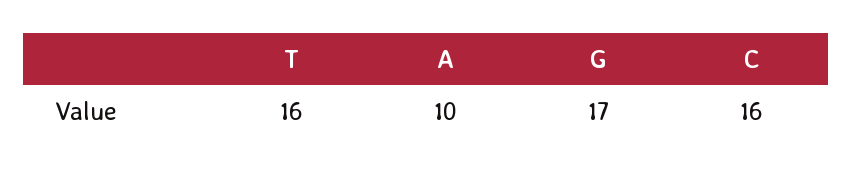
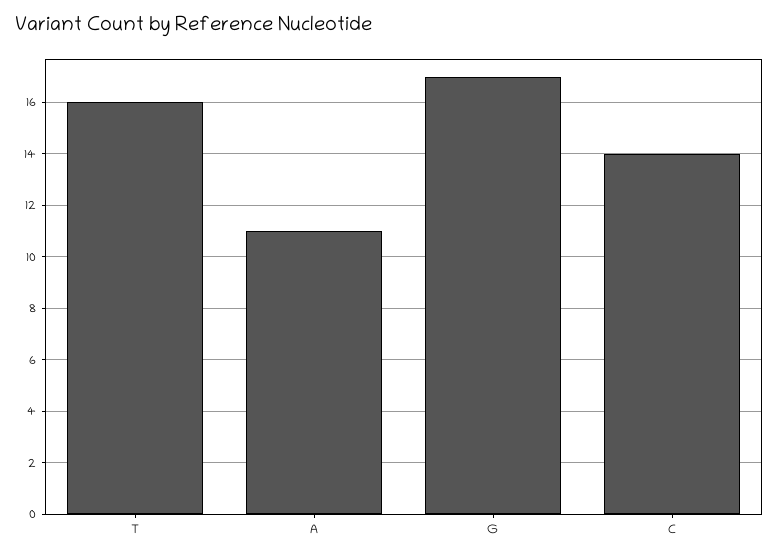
A: 10 -> 11
C: 16 -> 14

